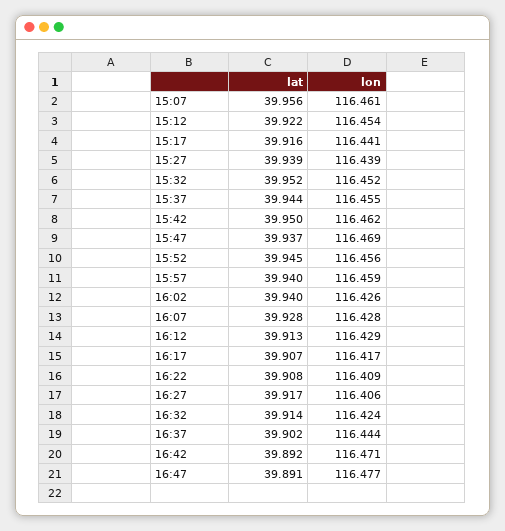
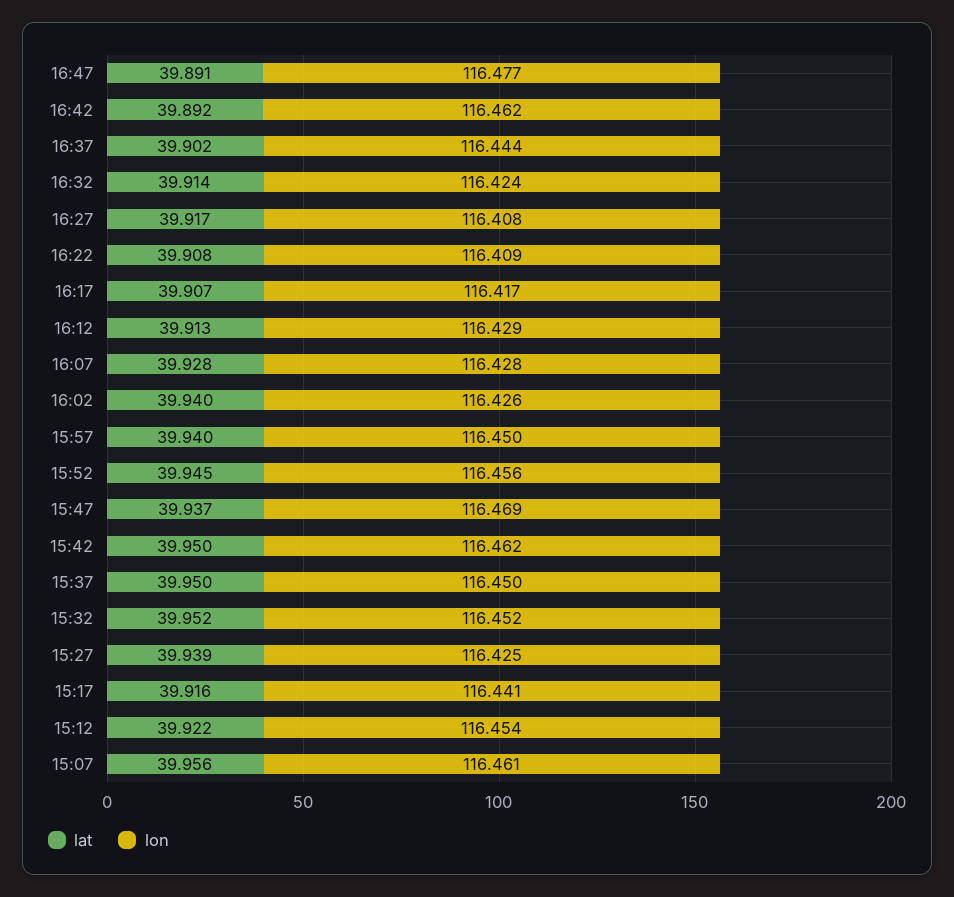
lon, 15:27: 116.439 -> 116.425
lat, 15:37: 39.944 -> 39.95
lon, 15:37: 116.455 -> 116.45
lon, 15:57: 116.459 -> 116.45
lon, 16:27: 116.406 -> 116.408
lon, 16:42: 116.471 -> 116.462

